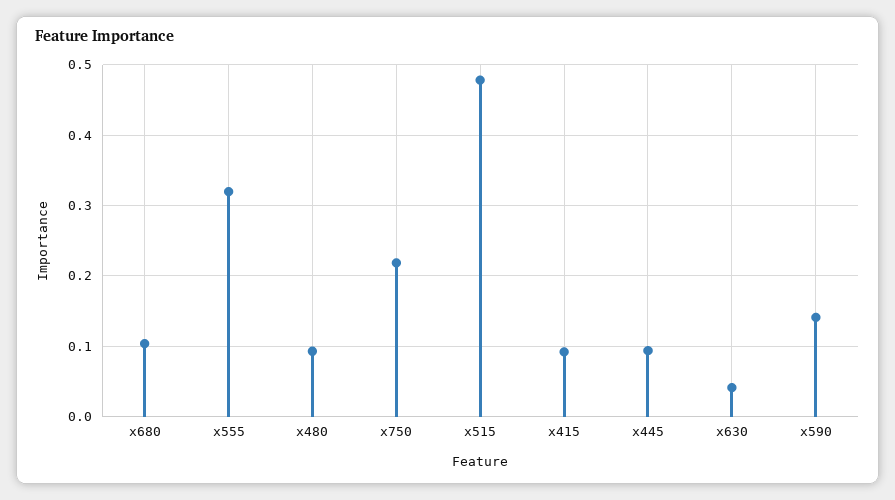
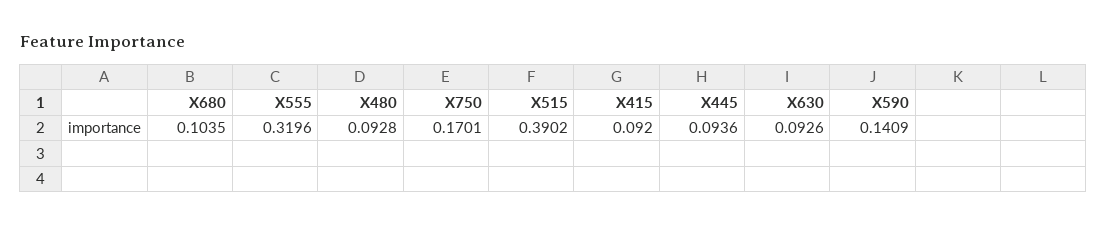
x750: 0.22 -> 0.1701
x515: 0.48 -> 0.3902
x630: 0.04 -> 0.0926

